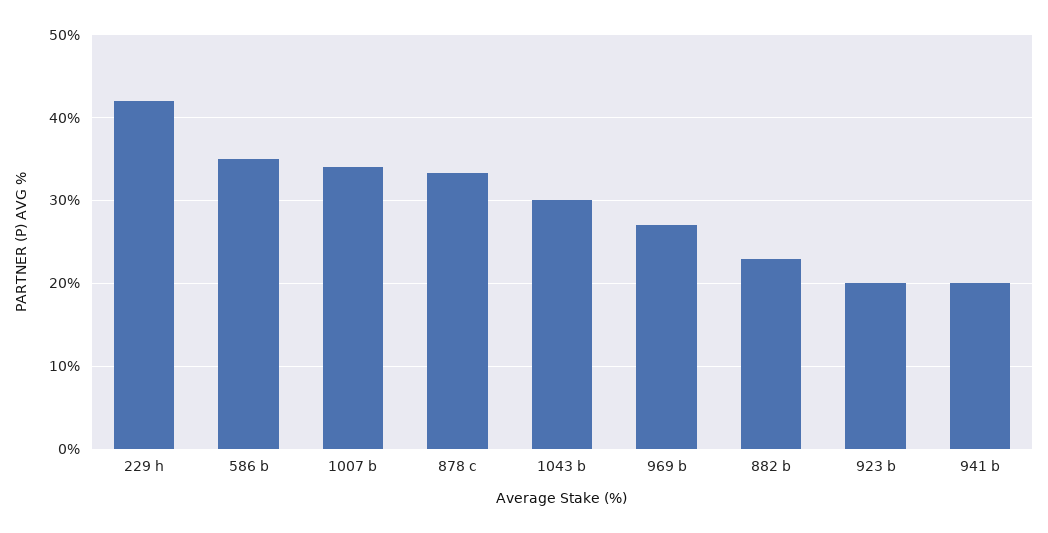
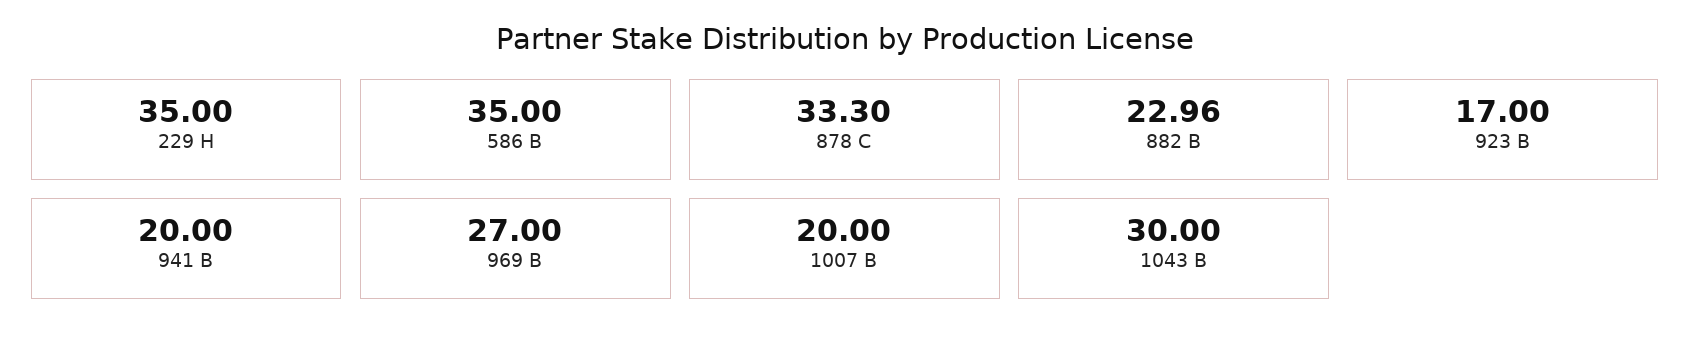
229 h: 42 -> 35
1007 b: 34 -> 20
923 b: 20 -> 17

